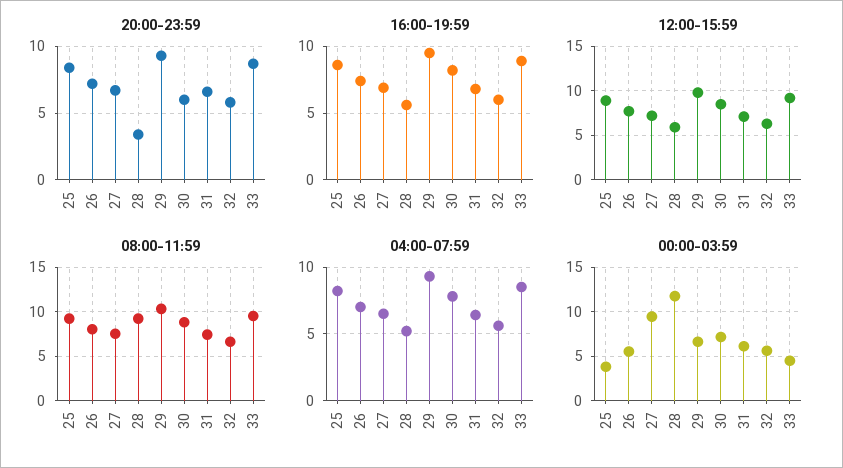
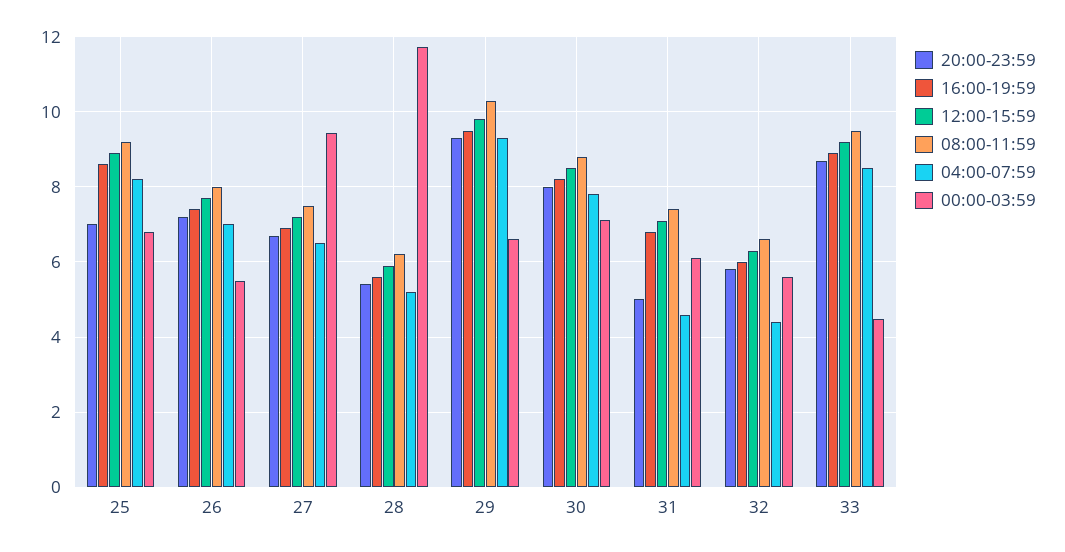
20:00-23:59, 25: 8.5 -> 7
20:00-23:59, 28: 3.5 -> 5.4
20:00-23:59, 30: 6 -> 8
20:00-23:59, 31: 6.5 -> 5
08:00-11:59, 28: 9 -> 6.2
04:00-07:59, 31: 6.5 -> 4.6
04:00-07:59, 32: 5.5 -> 4.4
00:00-03:59, 25: 4 -> 6.8

